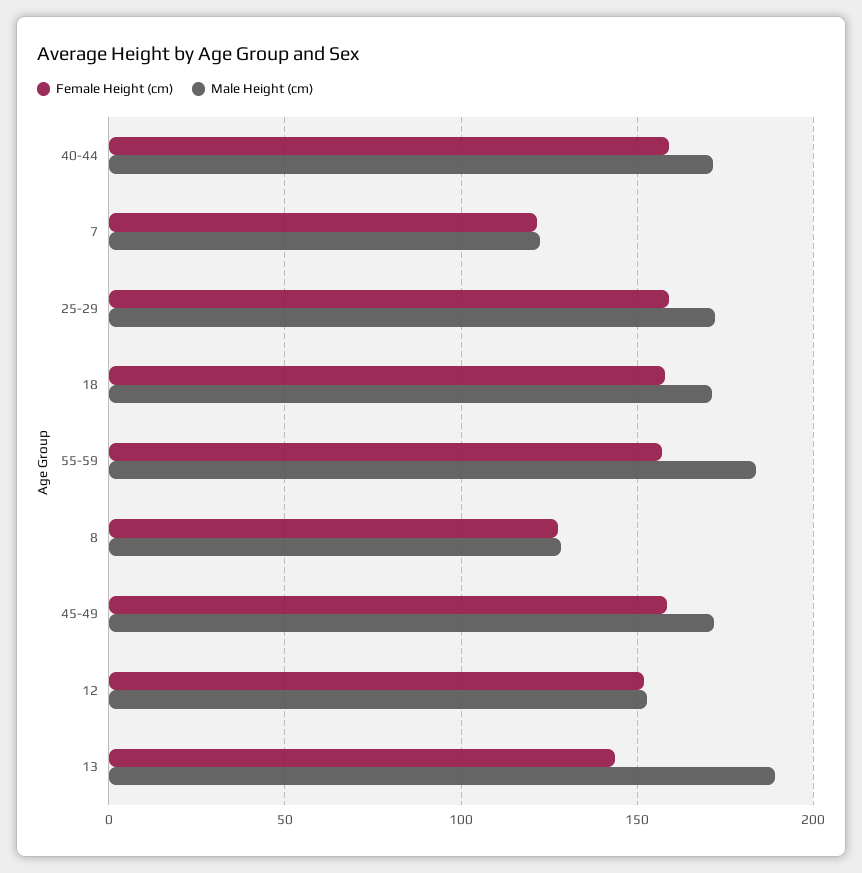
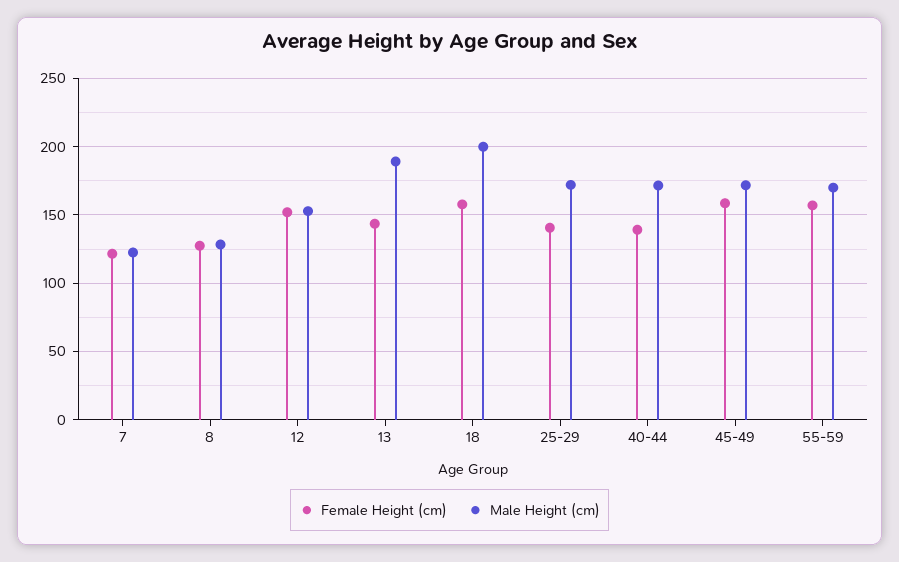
Female Height (cm), 40-44: 160 -> 140
Female Height (cm), 25-29: 160 -> 140
Male Height (cm), 18: 170 -> 200
Male Height (cm), 55-59: 185 -> 170

